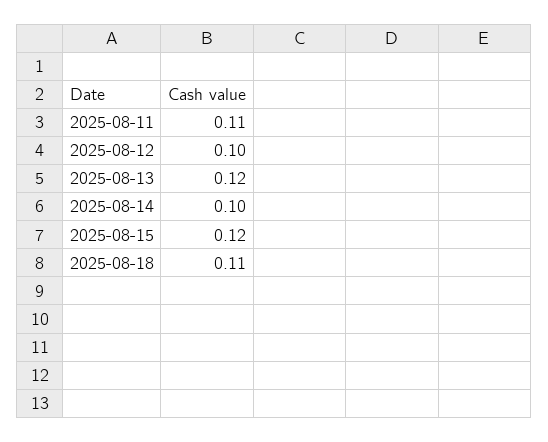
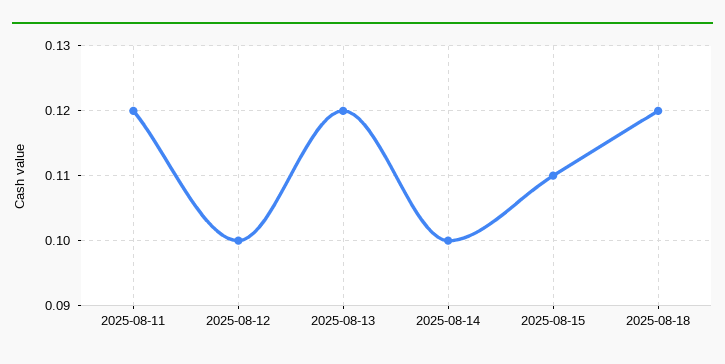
2025-08-11: 0.11 -> 0.12
2025-08-15: 0.12 -> 0.11
2025-08-18: 0.11 -> 0.12

